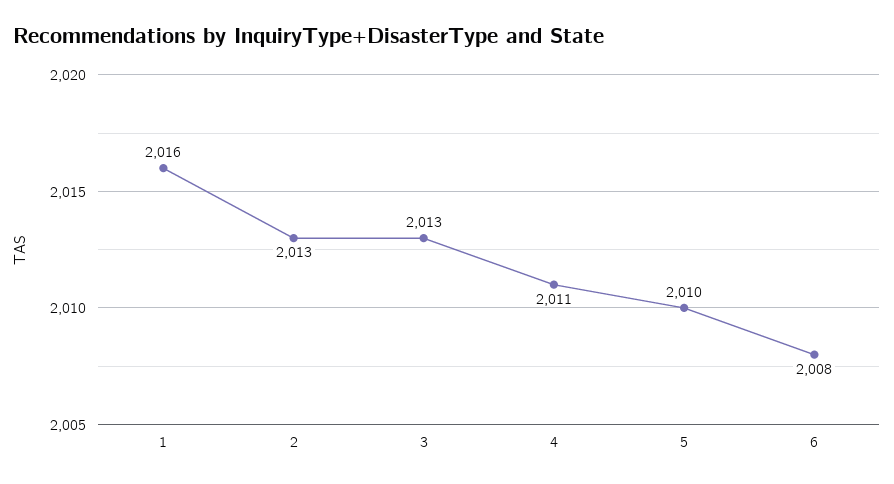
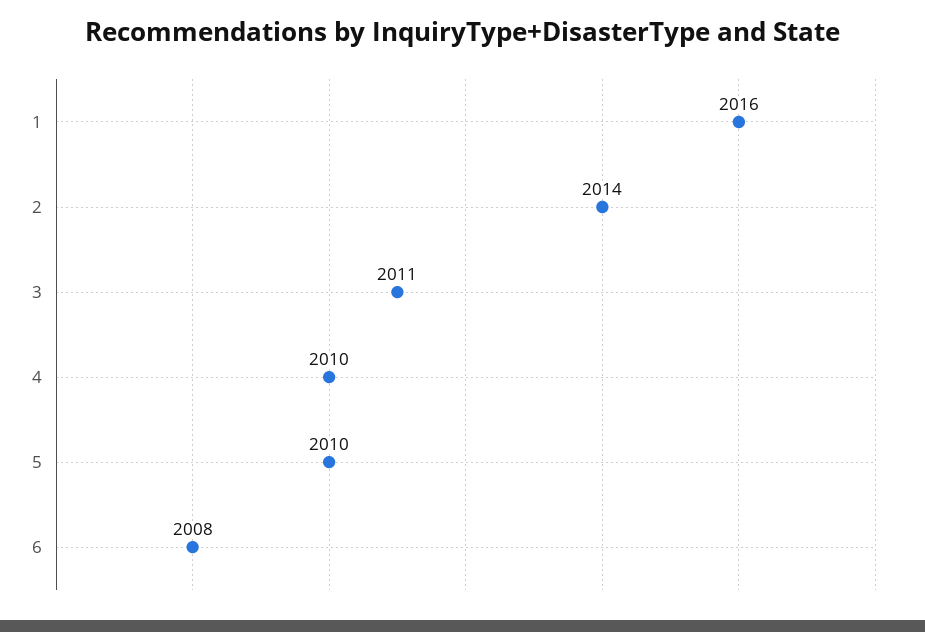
2: 2013 -> 2014
3: 2013 -> 2011
4: 2011 -> 2010

